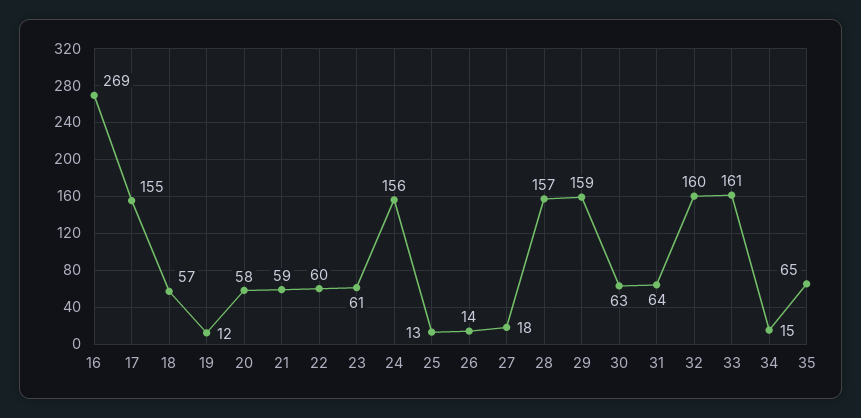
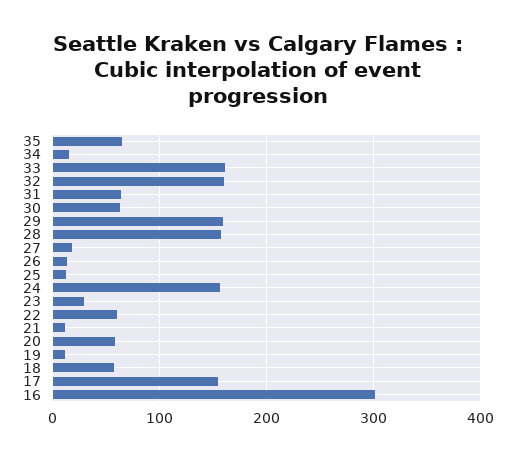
16: 269 -> 300
21: 59 -> 10
23: 61 -> 30

